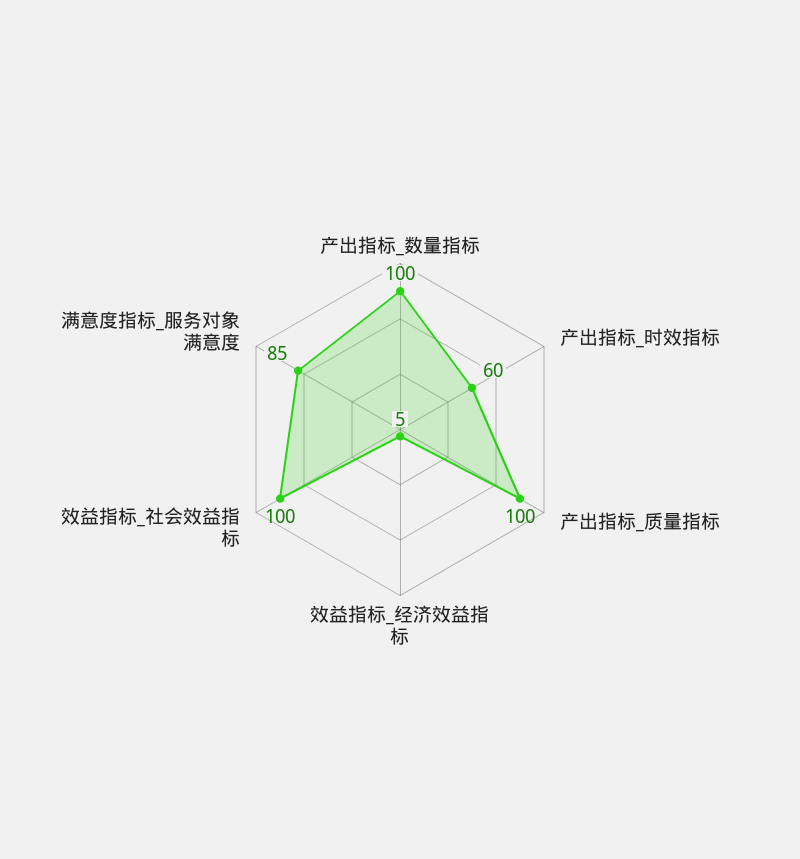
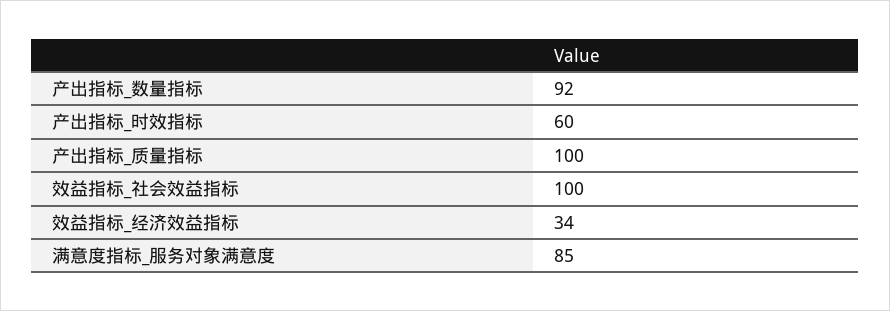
产出指标_数量指标: 100 -> 92
效益指标_经济效益指标: 5 -> 34

